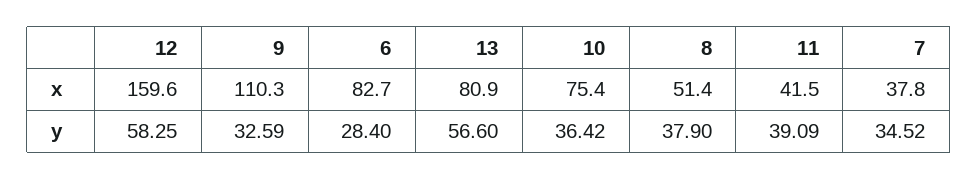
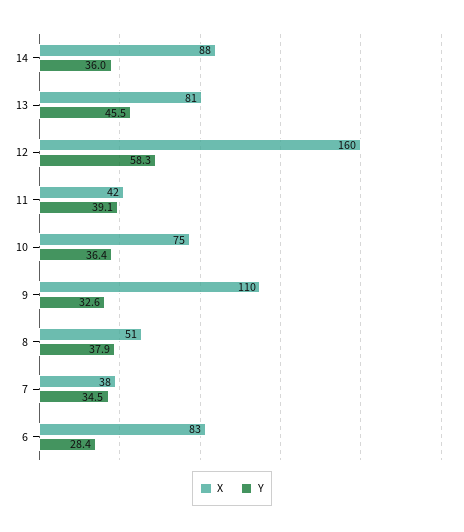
y, 13: 56.6 -> 45.5
x, 14: none -> 88
y, 14: none -> 36

